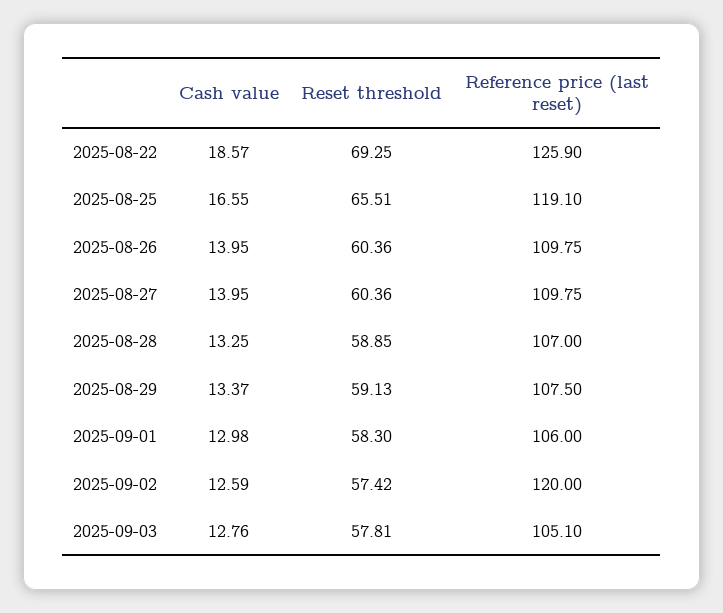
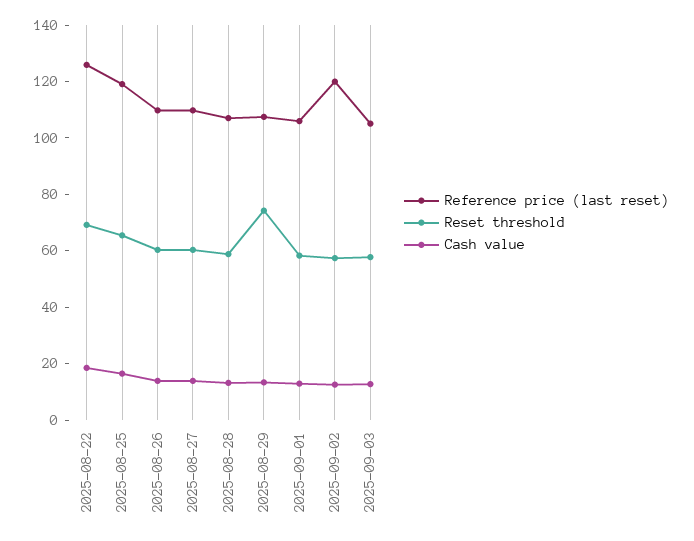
Reset threshold, 2025-08-29: 59.13 -> 75

